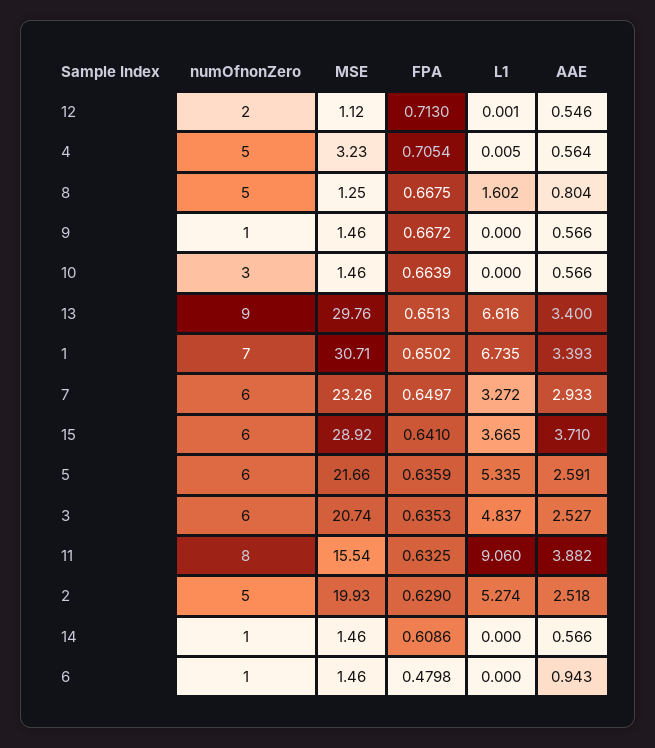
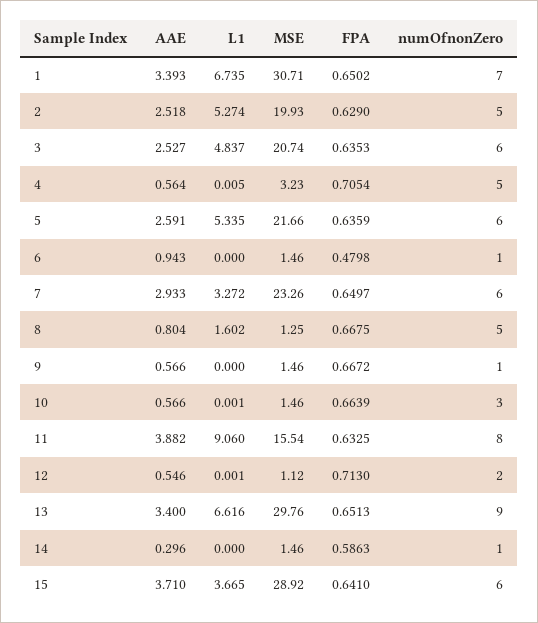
L1, 10: 0 -> 0.001
FPA, 14: 0.6086 -> 0.5863
AAE, 14: 0.566 -> 0.296

